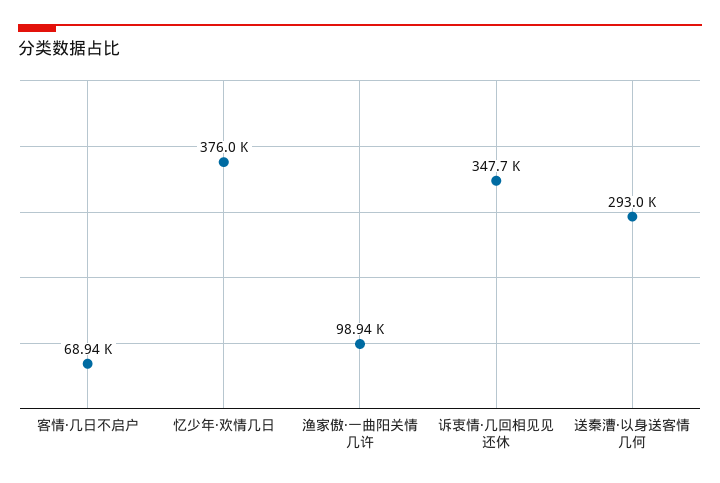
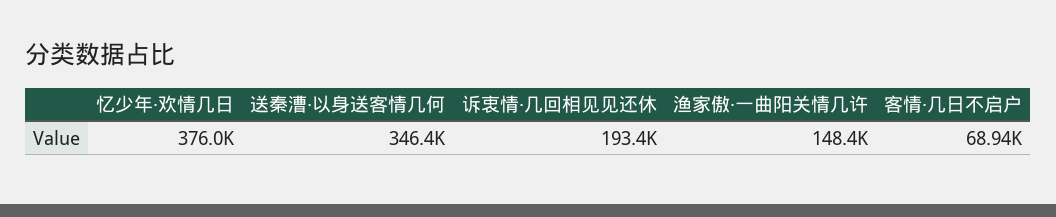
渔家傲·一曲阳关情几许: 98940 -> 148400
诉衷情·几回相见见还休: 347700 -> 193400
送秦漕·以身送客情几何: 293000 -> 346400

